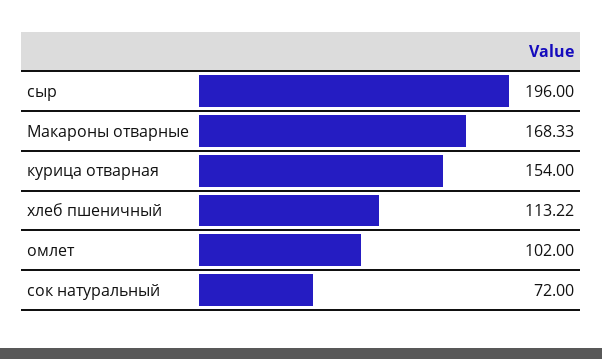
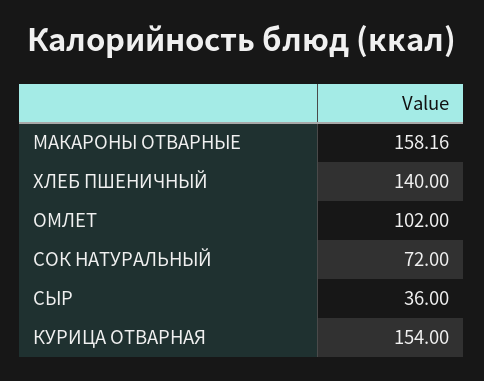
сыр: 196 -> 36
Макароны отварные: 168.33 -> 158.16
хлеб пшеничный: 113.22 -> 140

